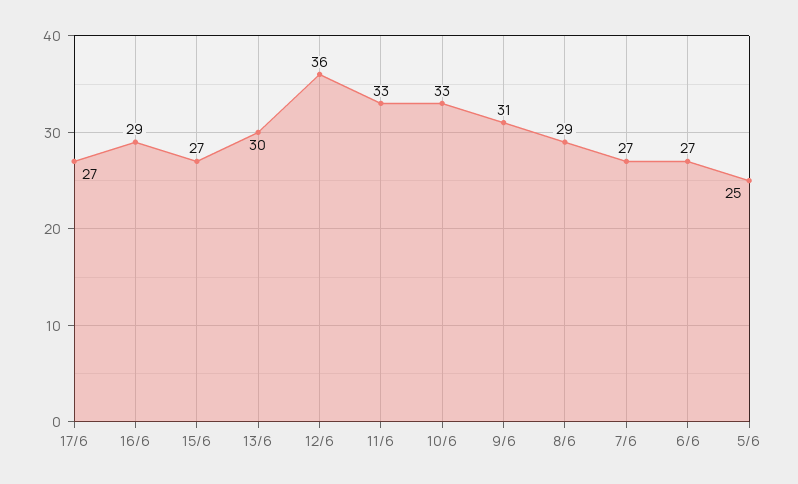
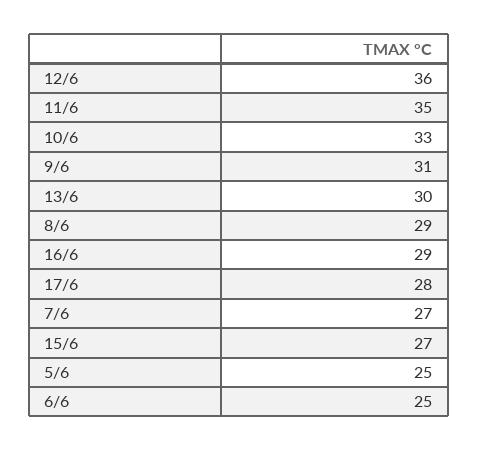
17/6: 27 -> 28
11/6: 33 -> 35
6/6: 27 -> 25

